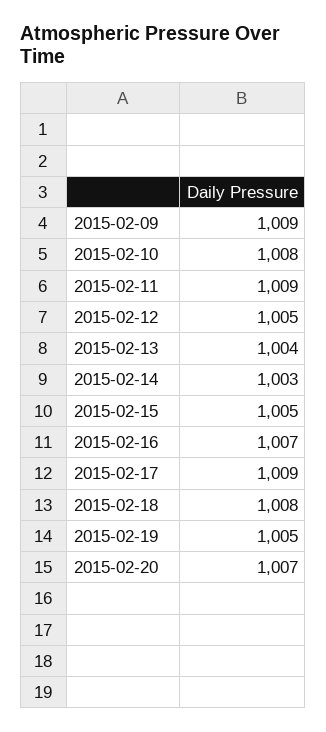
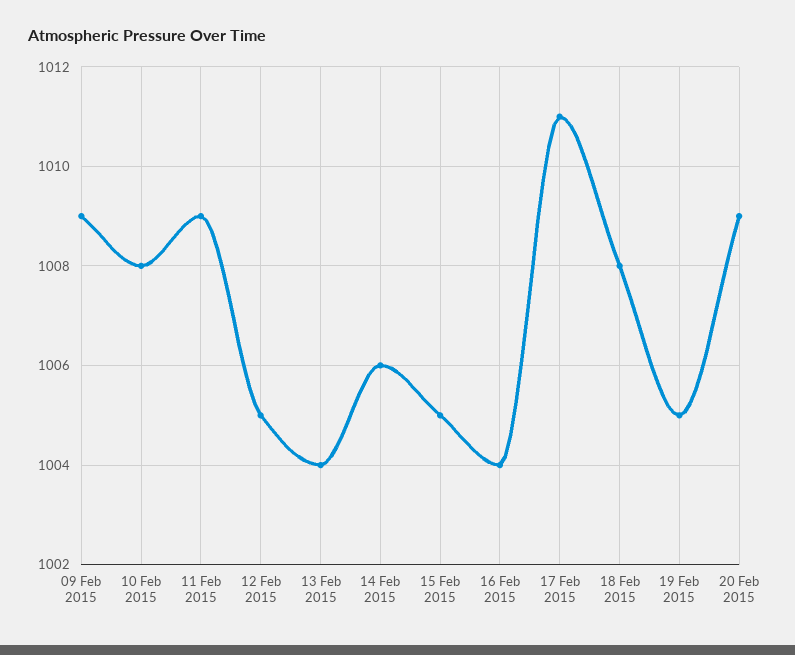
2015-02-14: 1003 -> 1006
2015-02-16: 1007 -> 1004
2015-02-17: 1009 -> 1011
2015-02-20: 1007 -> 1009

